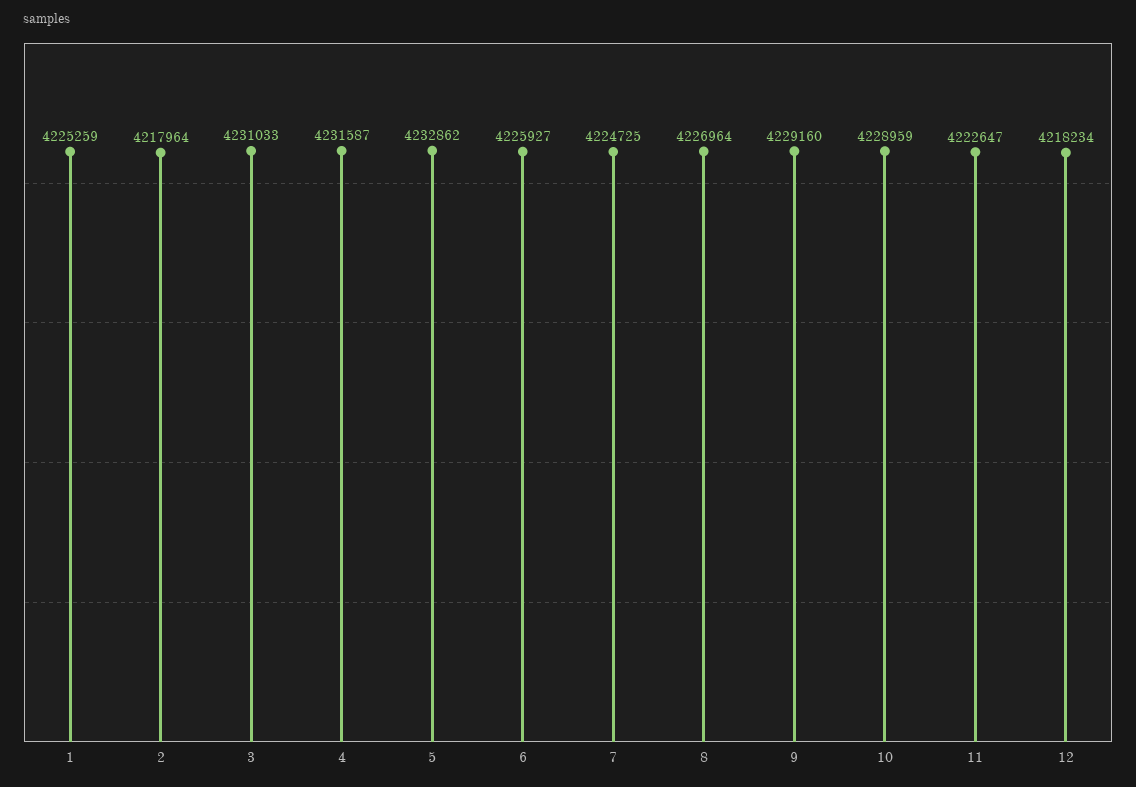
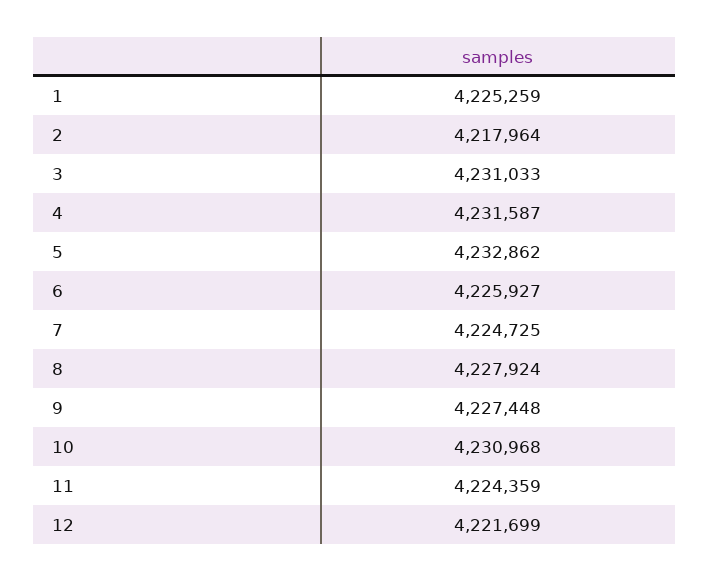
8: 4226964 -> 4227924
9: 4229160 -> 4227448
10: 4228959 -> 4230968
11: 4222647 -> 4224359
12: 4218234 -> 4221699

